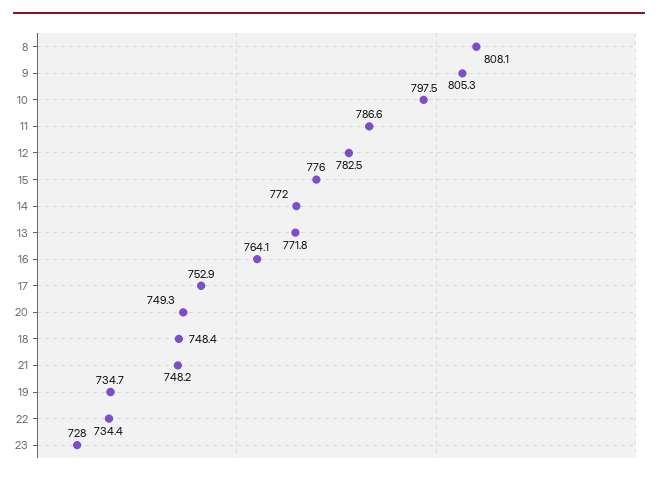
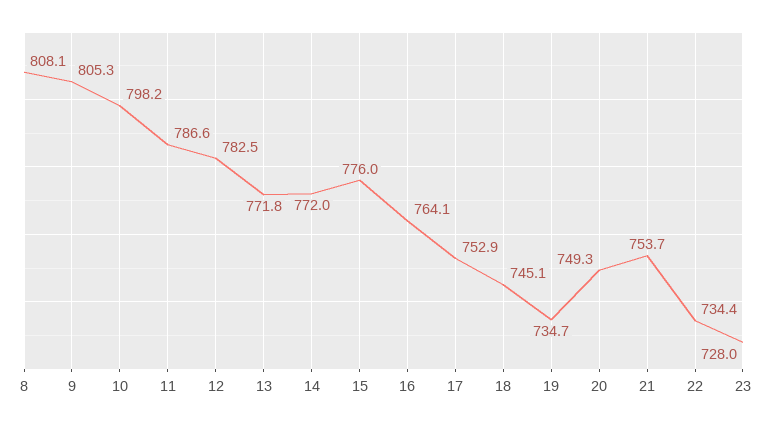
10: 797.5 -> 798.2
18: 748.4 -> 745.1
21: 748.2 -> 753.7

